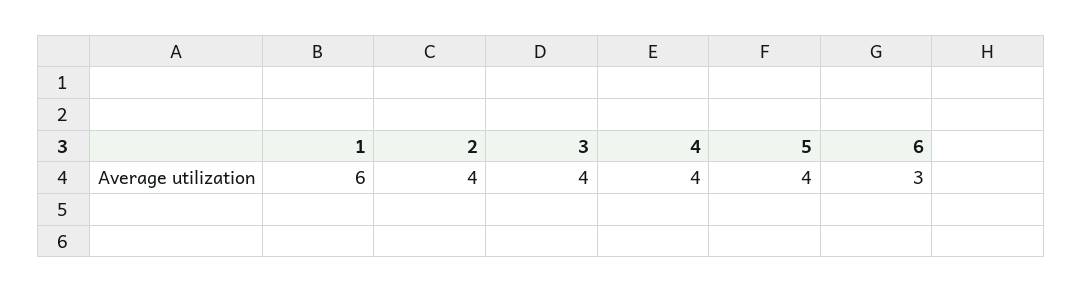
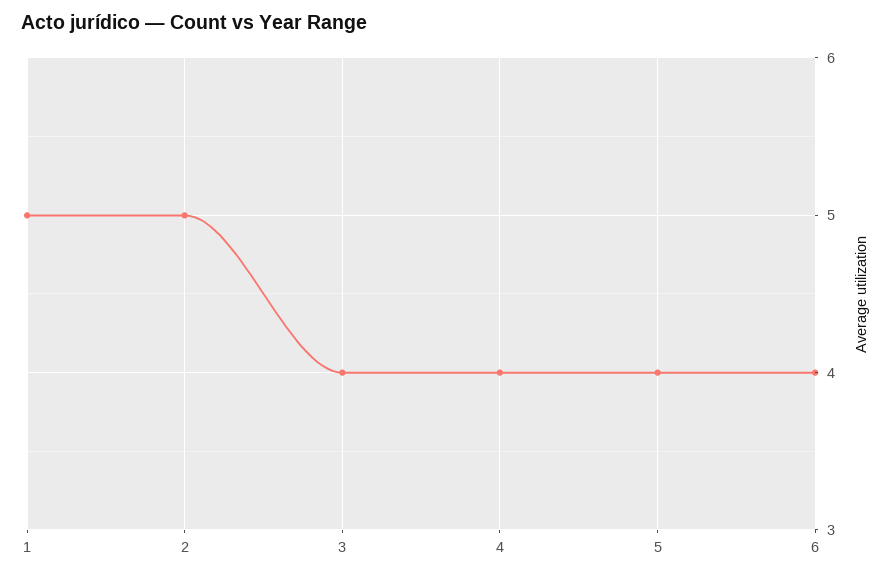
1: 6 -> 5
2: 4 -> 5
6: 3 -> 4

